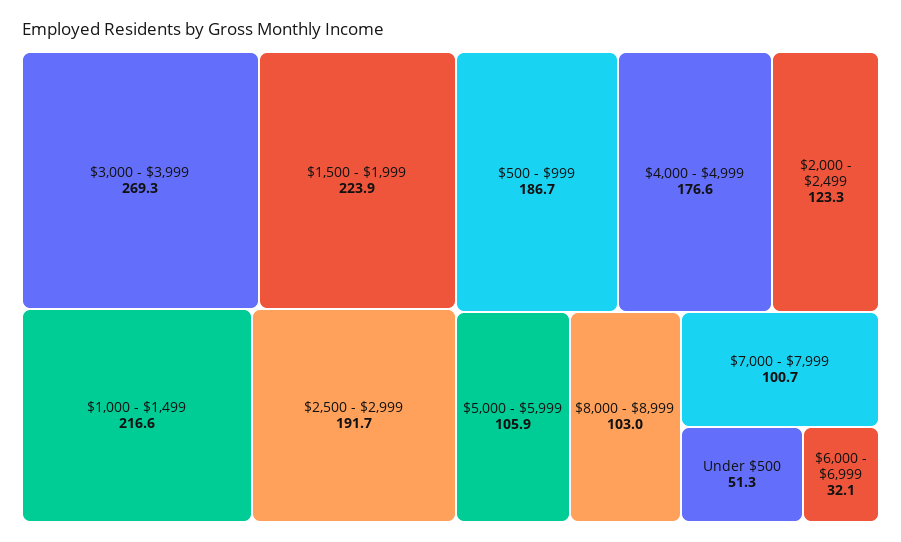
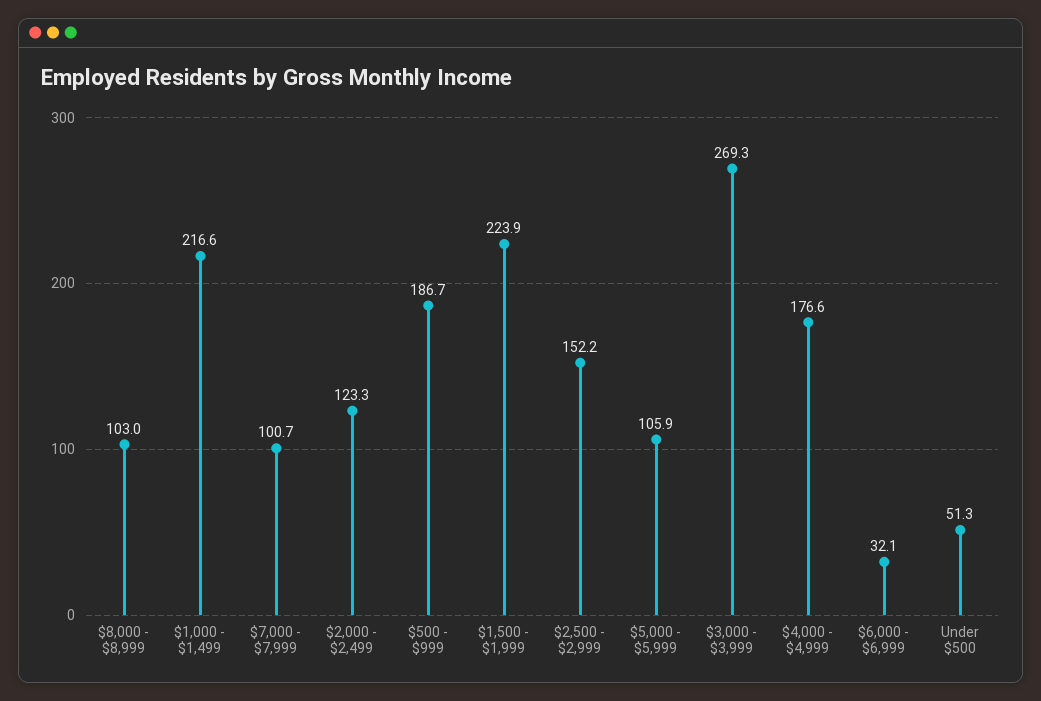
$2,500 - $2,999: 191.7 -> 152.2

